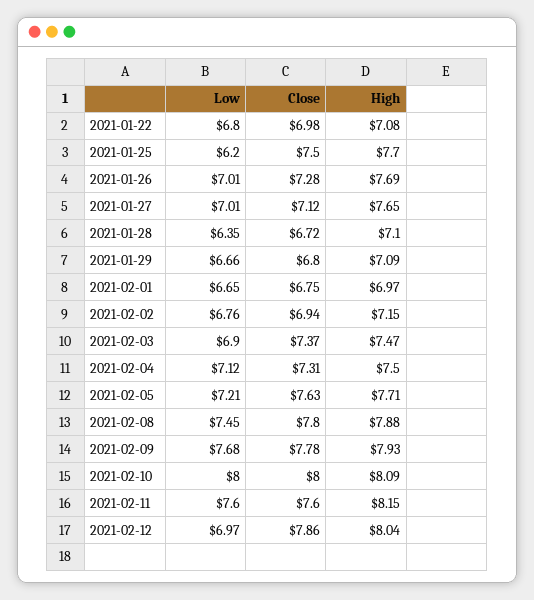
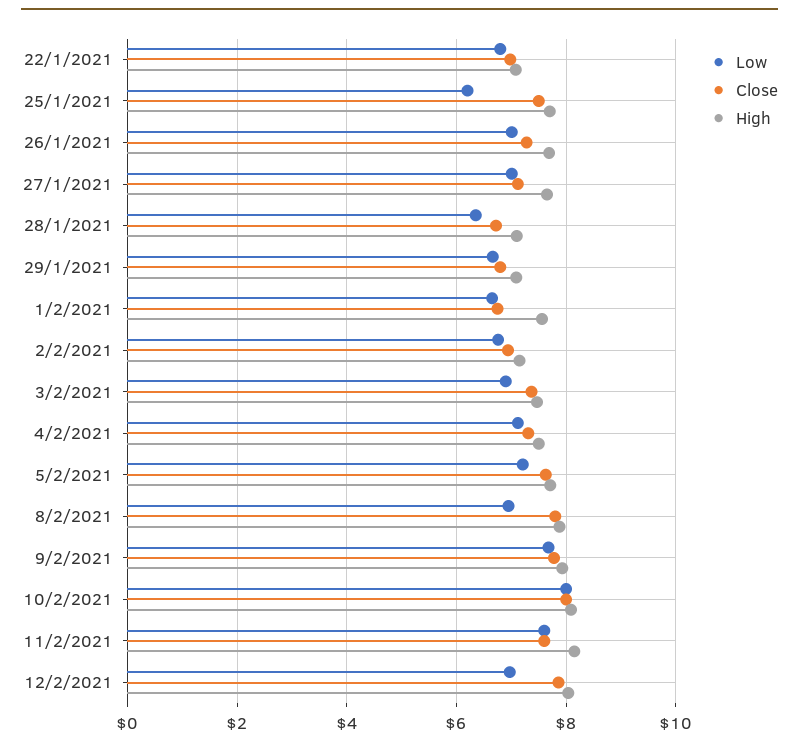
High, 2021-02-01: 6.97 -> 7.6
Low, 2021-02-08: 7.45 -> 7

